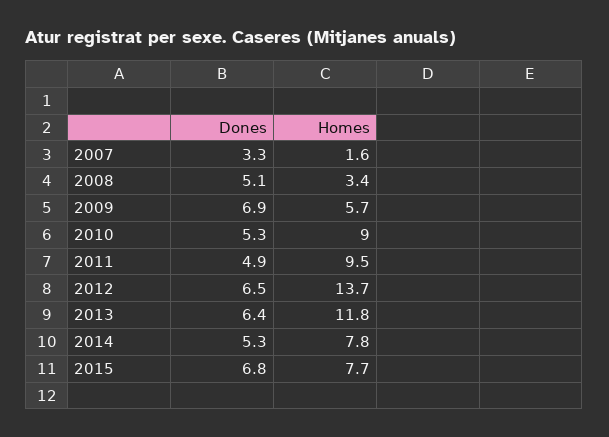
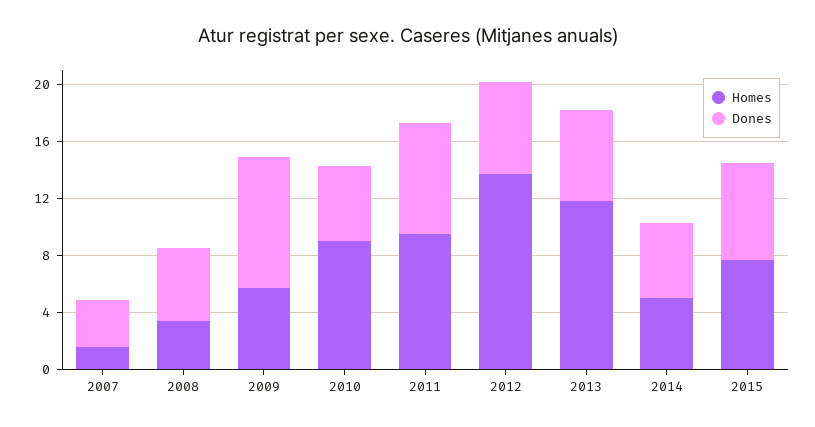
Dones, 2009: 6.9 -> 9
Dones, 2011: 4.9 -> 8
Homes, 2014: 7.8 -> 5

